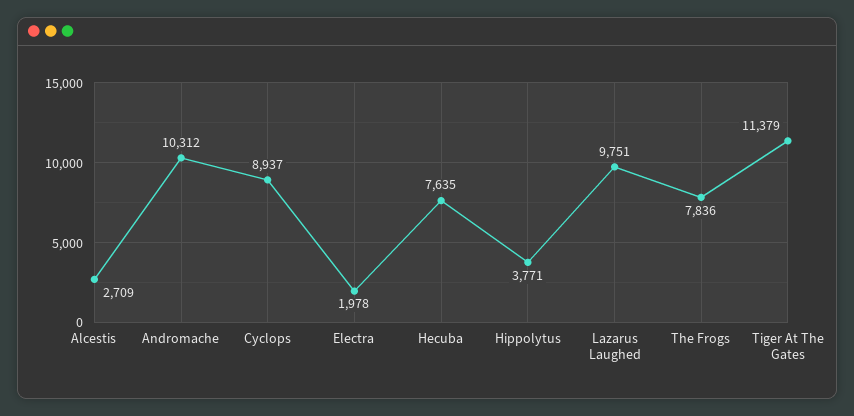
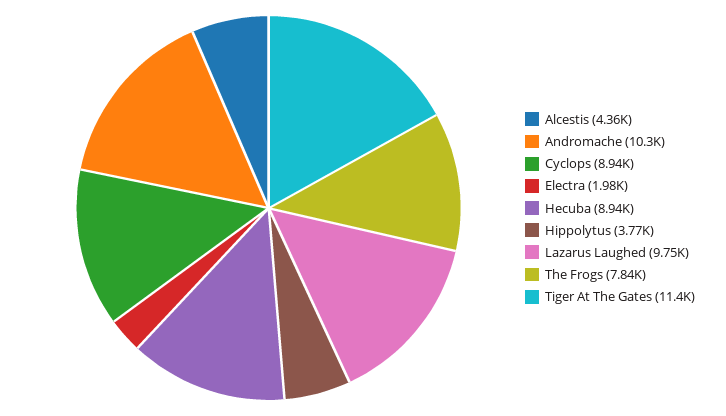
Alcestis: 2709 -> 4360
Hecuba: 7635 -> 8940

